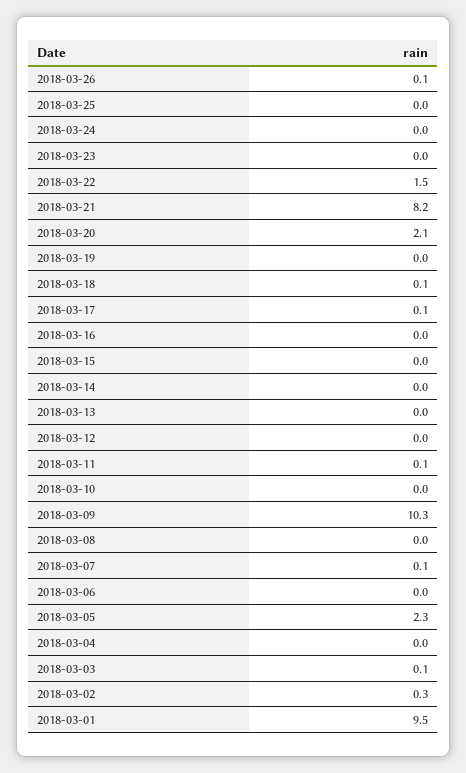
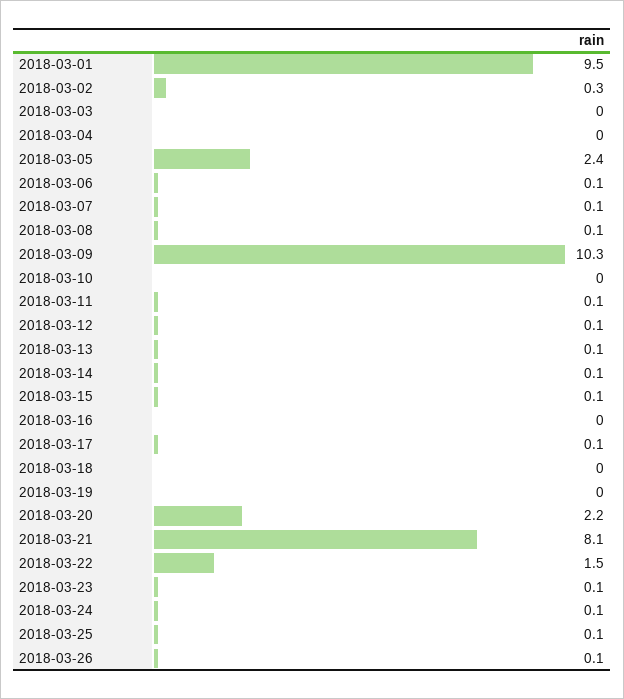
2018-03-25: 0 -> 0.1
2018-03-24: 0 -> 0.1
2018-03-23: 0 -> 0.1
2018-03-21: 8.2 -> 8.1
2018-03-20: 2.1 -> 2.2
2018-03-18: 0.1 -> 0
2018-03-15: 0 -> 0.1
2018-03-14: 0 -> 0.1
2018-03-13: 0 -> 0.1
2018-03-12: 0 -> 0.1
2018-03-08: 0 -> 0.1
2018-03-06: 0 -> 0.1
2018-03-05: 2.3 -> 2.4
2018-03-03: 0.1 -> 0

